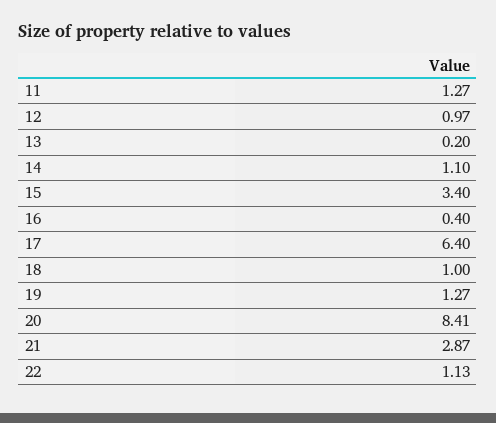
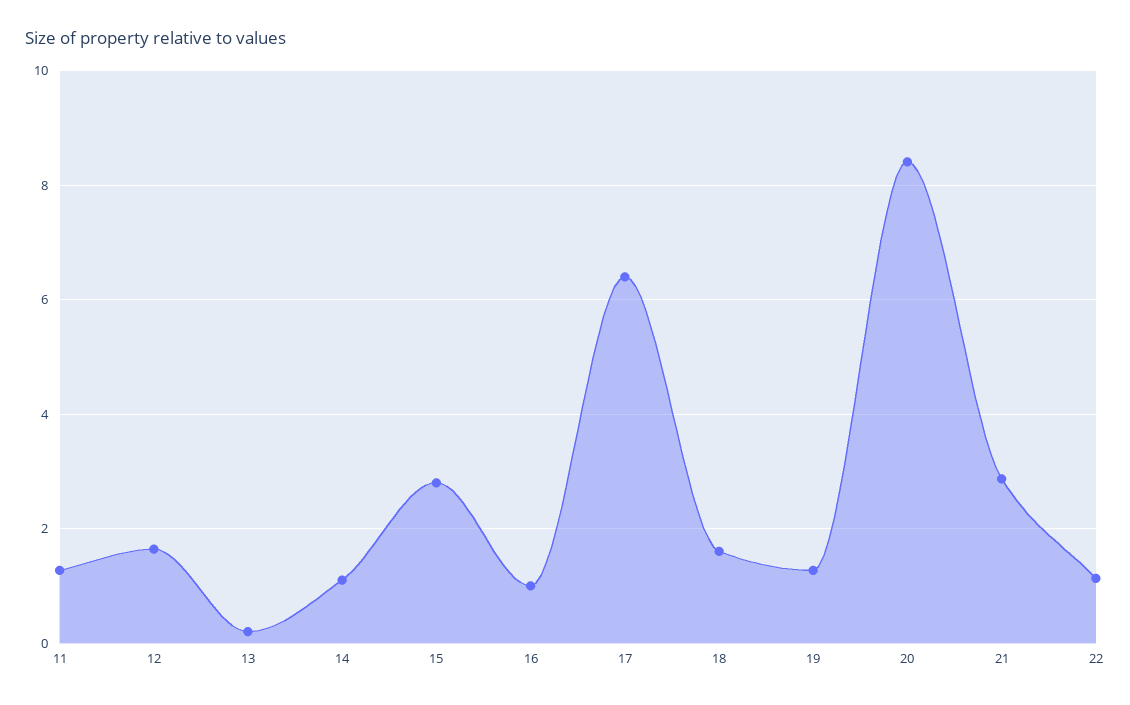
12: 0.97 -> 1.6
15: 3.4 -> 2.8
16: 0.4 -> 1
18: 1 -> 1.6

